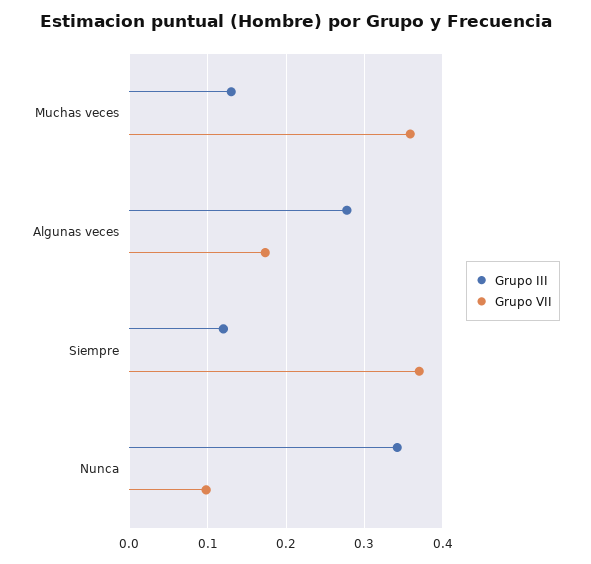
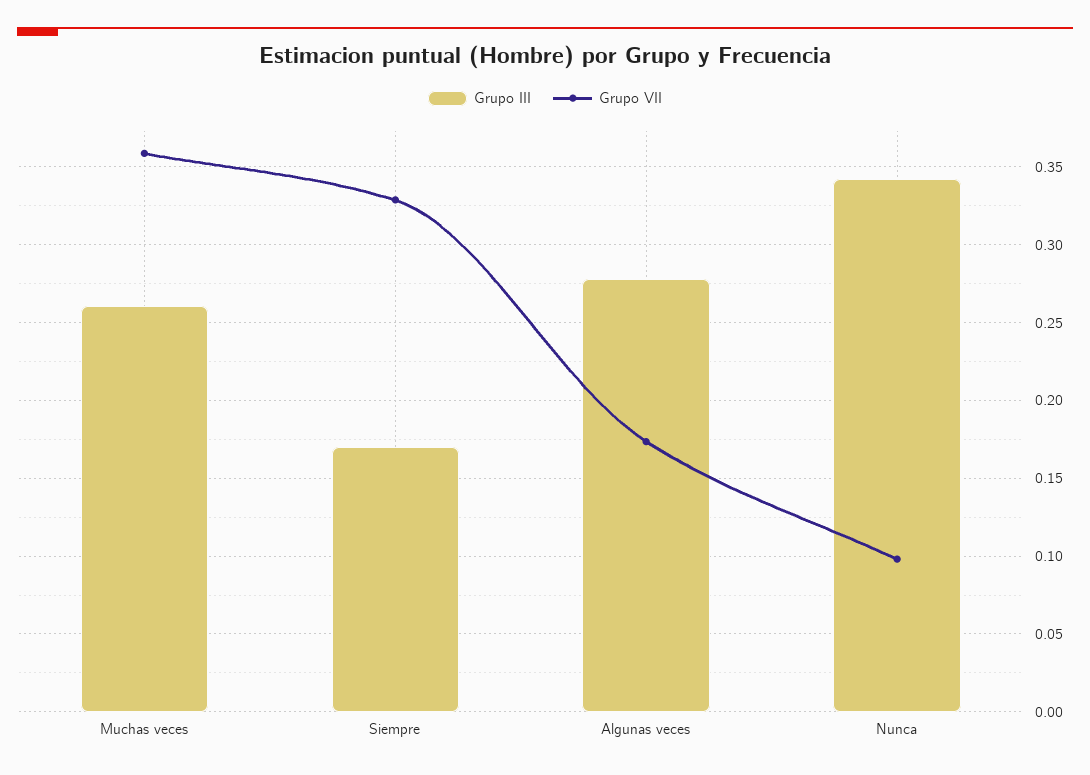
Grupo III, Muchas veces: 0.13 -> 0.26
Grupo III, Siempre: 0.12 -> 0.17
Grupo VII, Siempre: 0.37 -> 0.33

